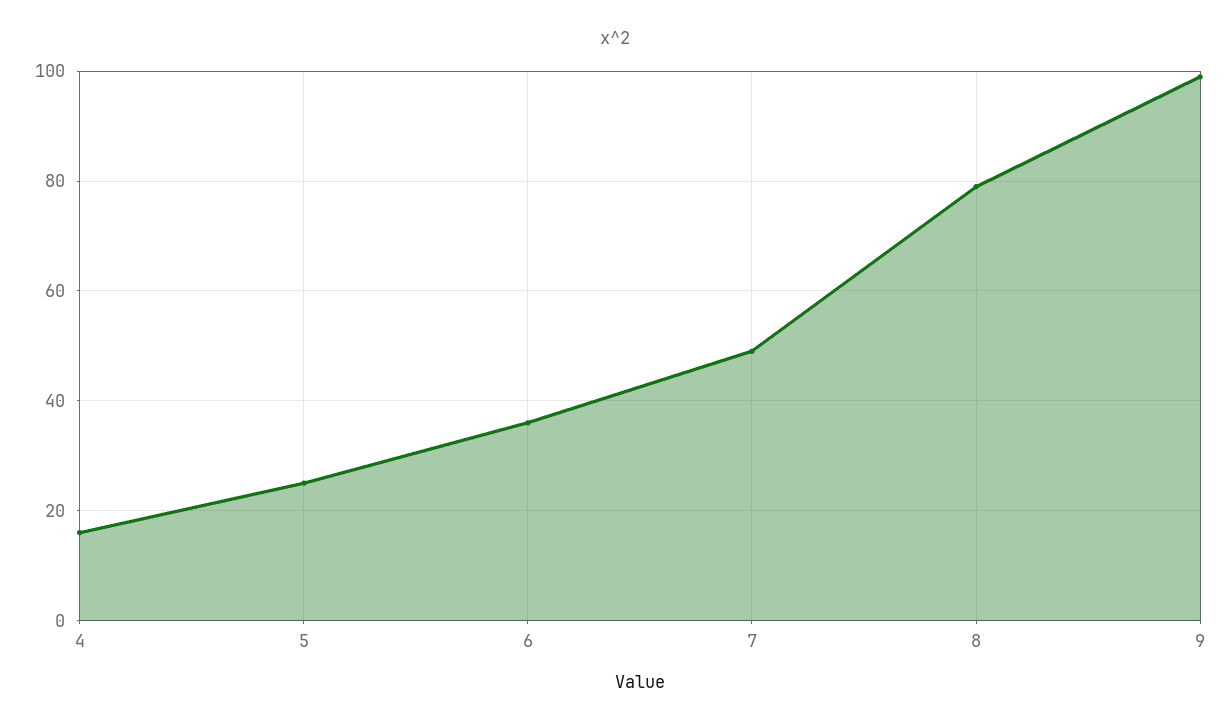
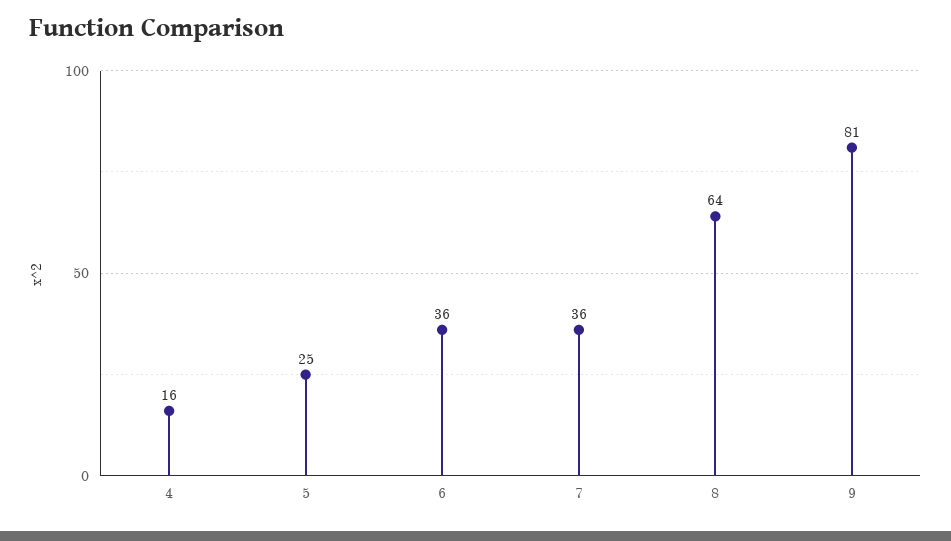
7: 50 -> 36
8: 80 -> 64
9: 100 -> 81

